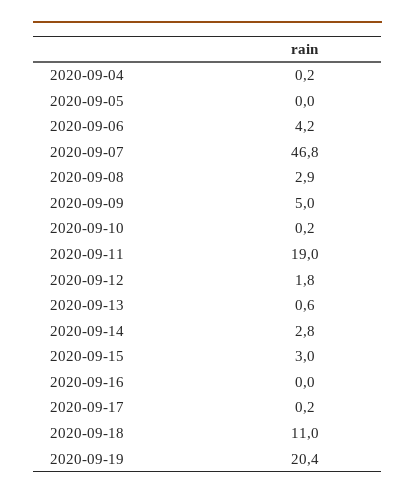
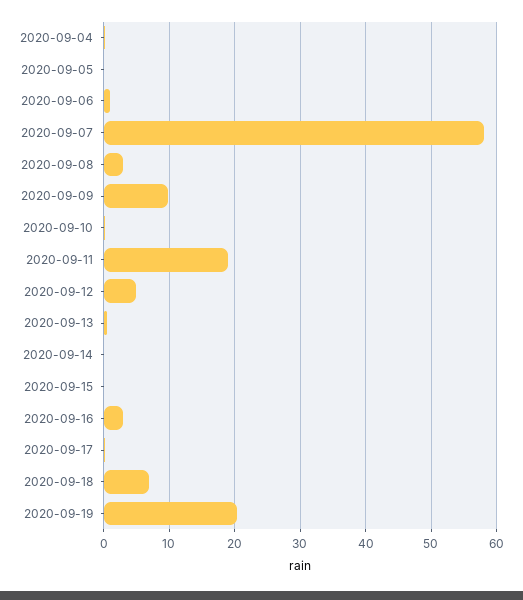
2020-09-06: 4.2 -> 1
2020-09-07: 46.8 -> 58
2020-09-09: 5 -> 10
2020-09-12: 1.8 -> 5
2020-09-14: 2.8 -> 0
2020-09-15: 3 -> 0
2020-09-16: 0 -> 3
2020-09-18: 11 -> 7

